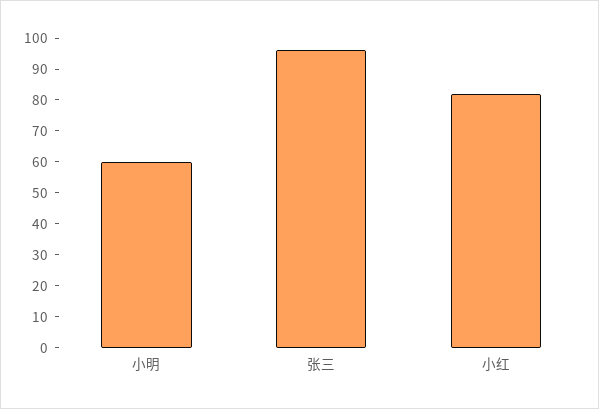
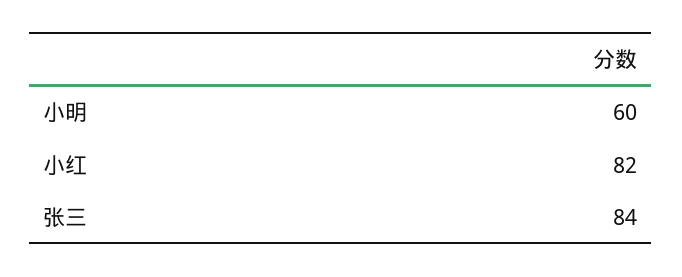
张三: 95 -> 84

